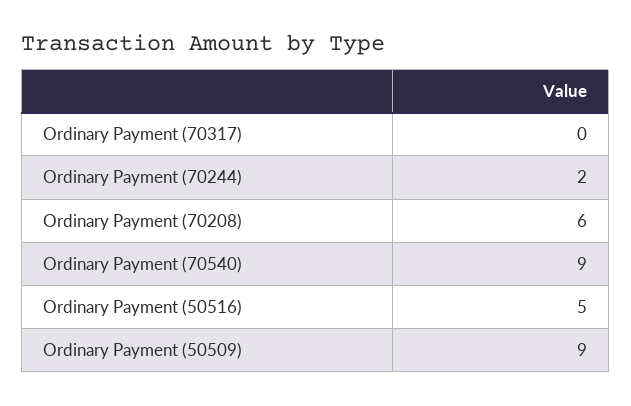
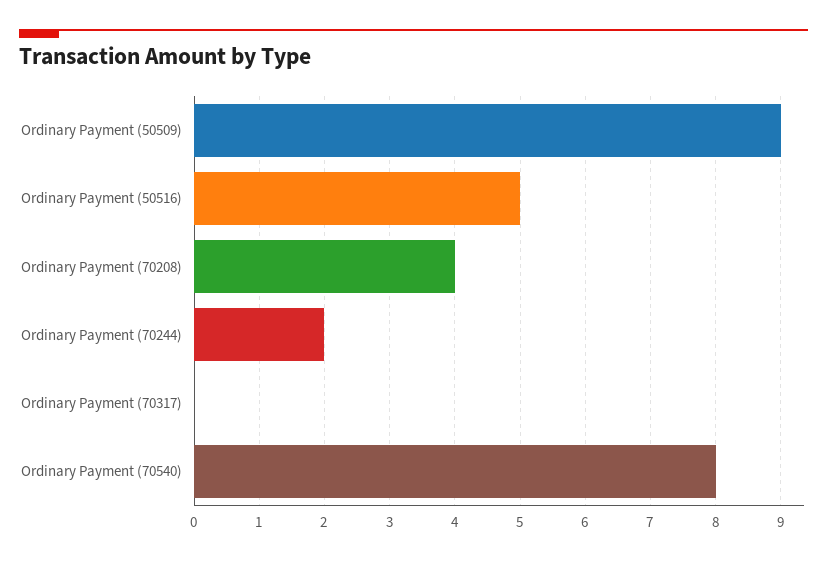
Ordinary Payment (70208): 6 -> 4
Ordinary Payment (70540): 9 -> 8

